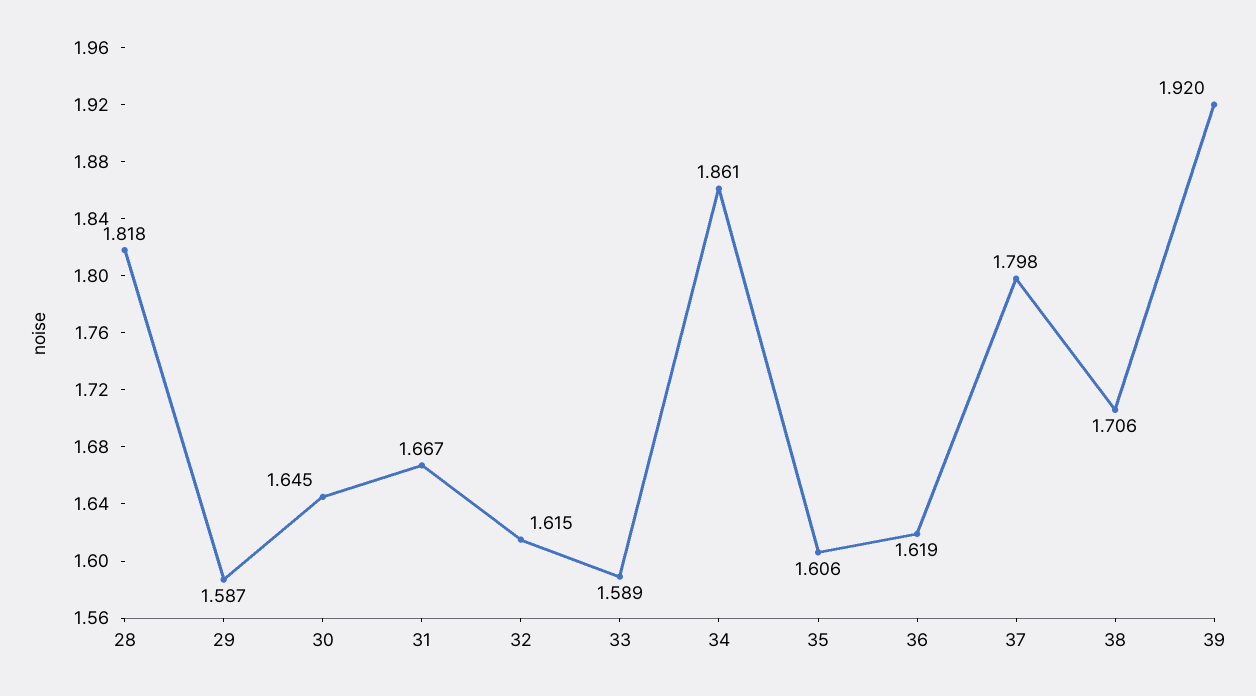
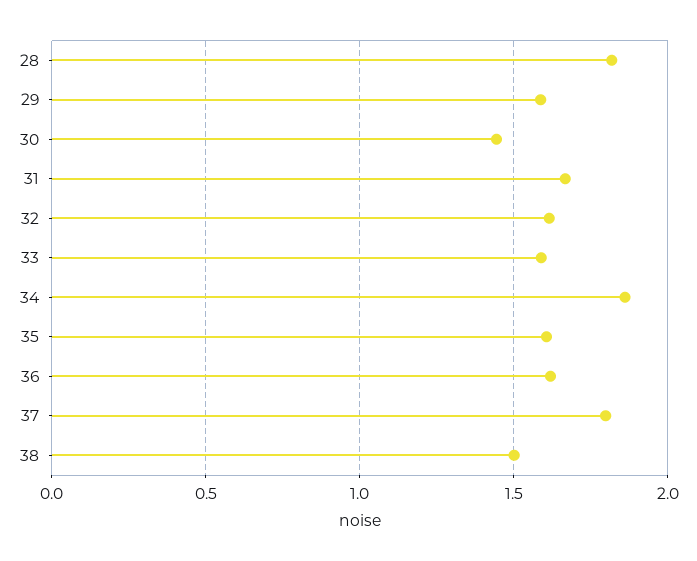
30: 1.645 -> 1.45
38: 1.706 -> 1.5
39: 1.92 -> none

